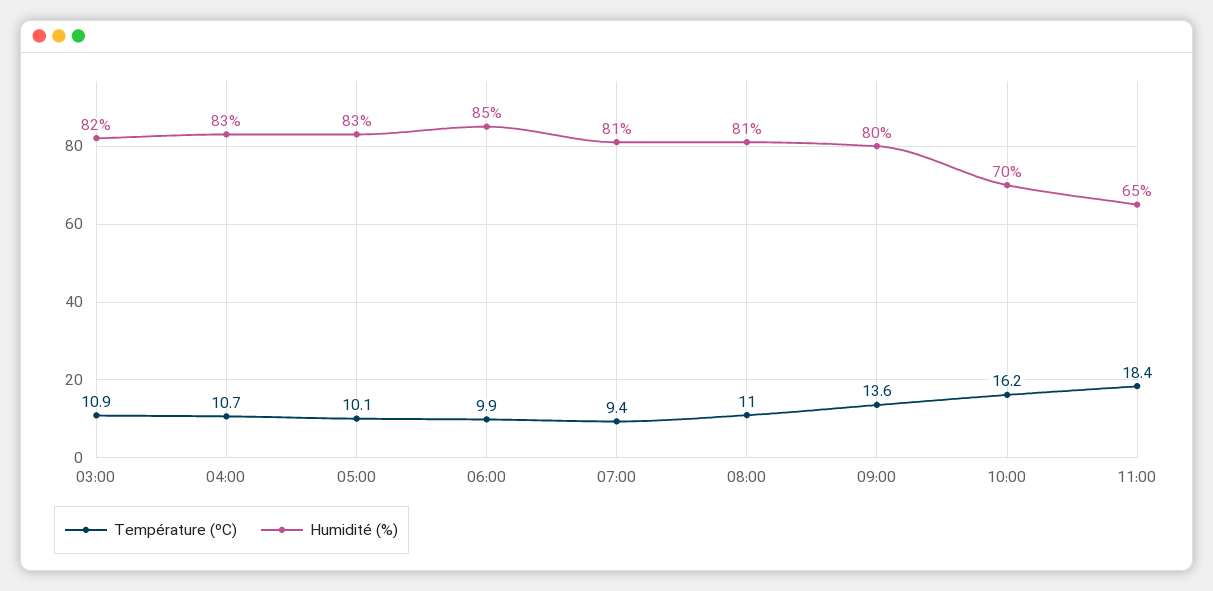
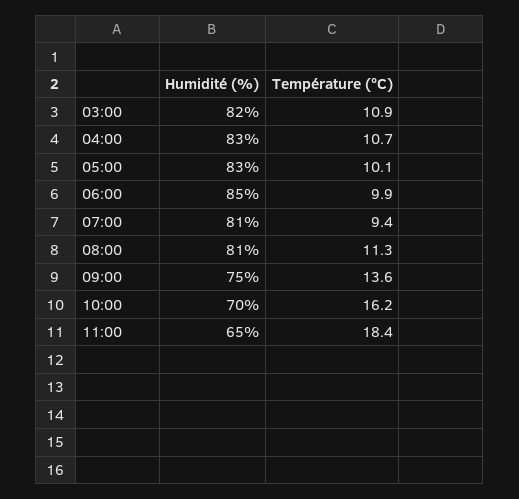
Température (ºC), 08:00: 11 -> 11.3
Humidité (%), 09:00: 80 -> 75

